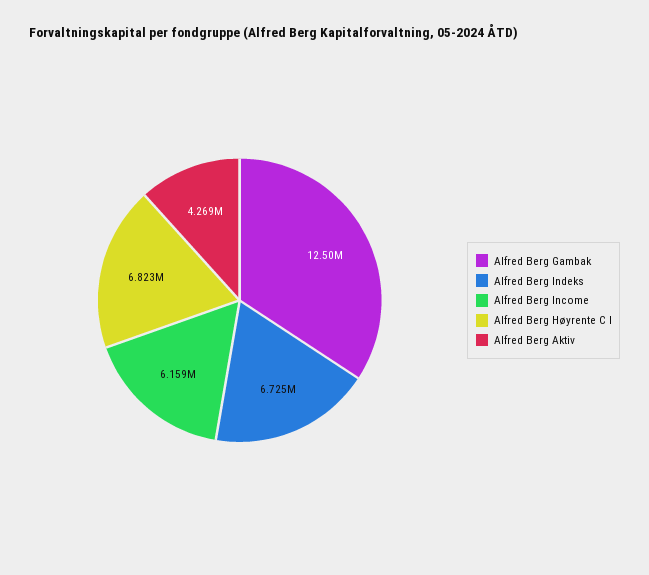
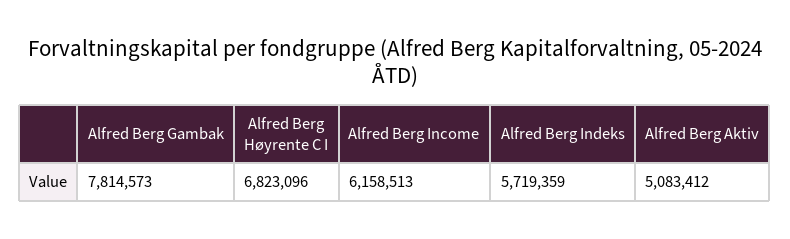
Alfred Berg Gambak: 12500000 -> 7814573
Alfred Berg Indeks: 6725000 -> 5719359
Alfred Berg Aktiv: 4269000 -> 5083412

